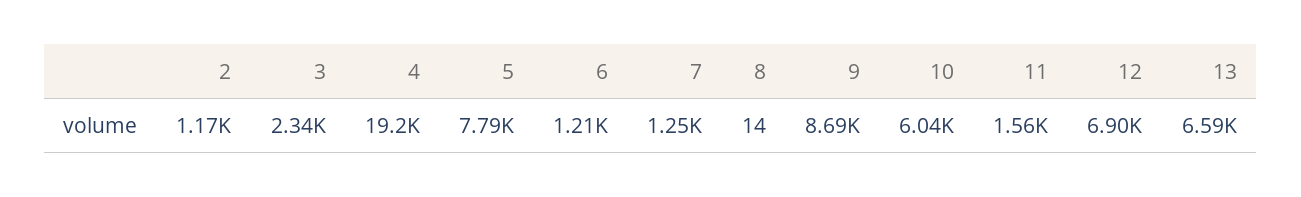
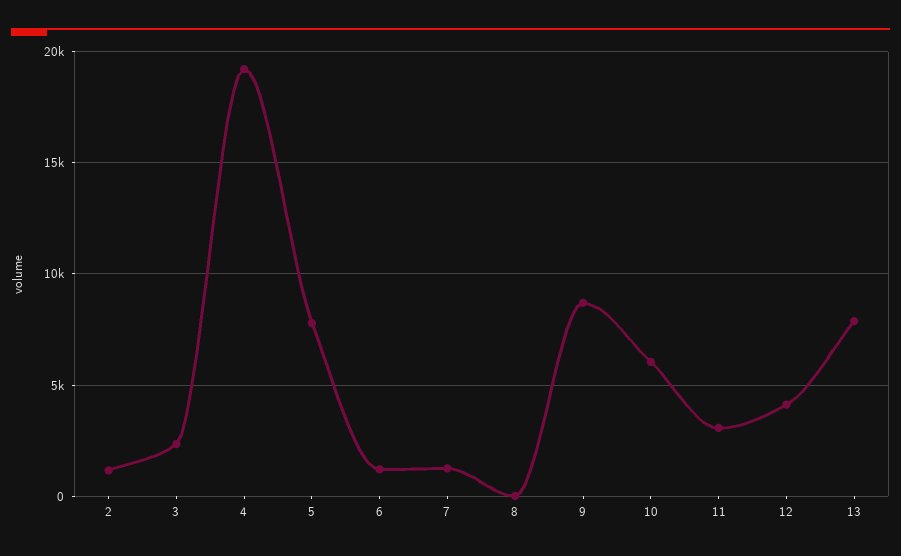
11: 1560 -> 3000
12: 6900 -> 4000
13: 6590 -> 8000

